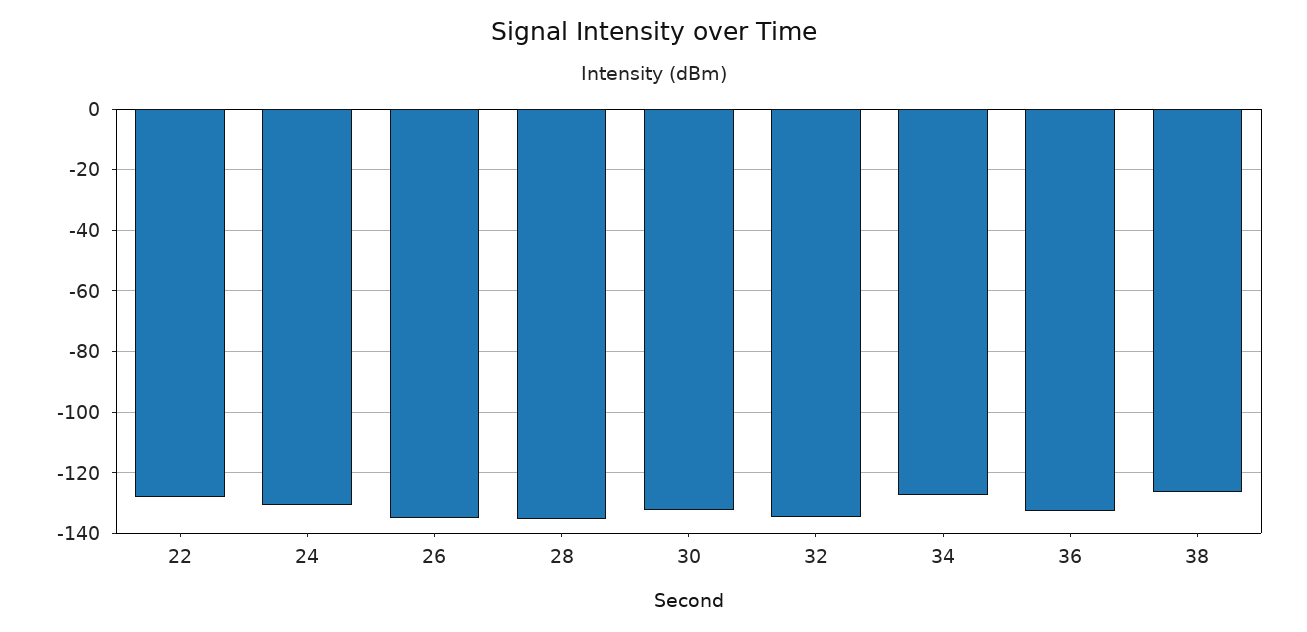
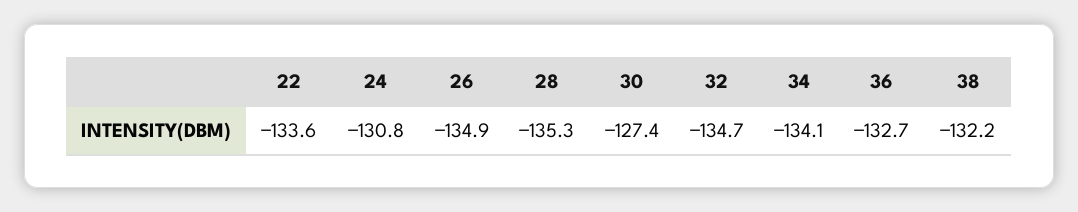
22: -128 -> -133.6
30: -132 -> -127.4
34: -128 -> -134.1
38: -126 -> -132.2

